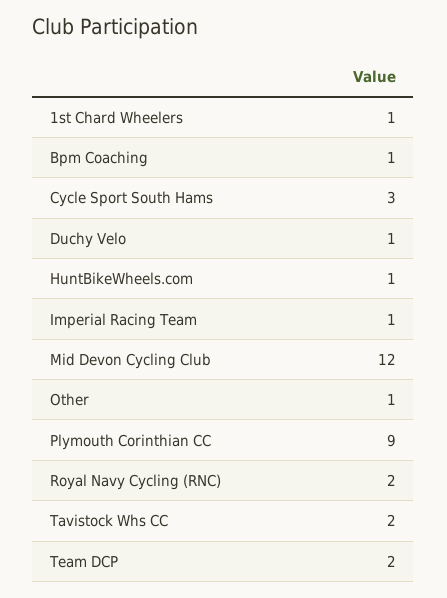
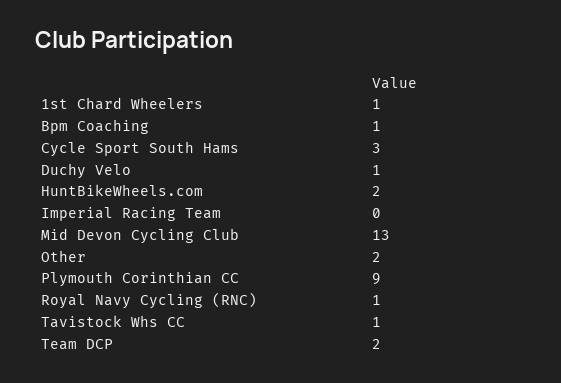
HuntBikeWheels.com: 1 -> 2
Imperial Racing Team: 1 -> 0
Mid Devon Cycling Club: 12 -> 13
Other: 1 -> 2
Royal Navy Cycling (RNC): 2 -> 1
Tavistock Whs CC: 2 -> 1

